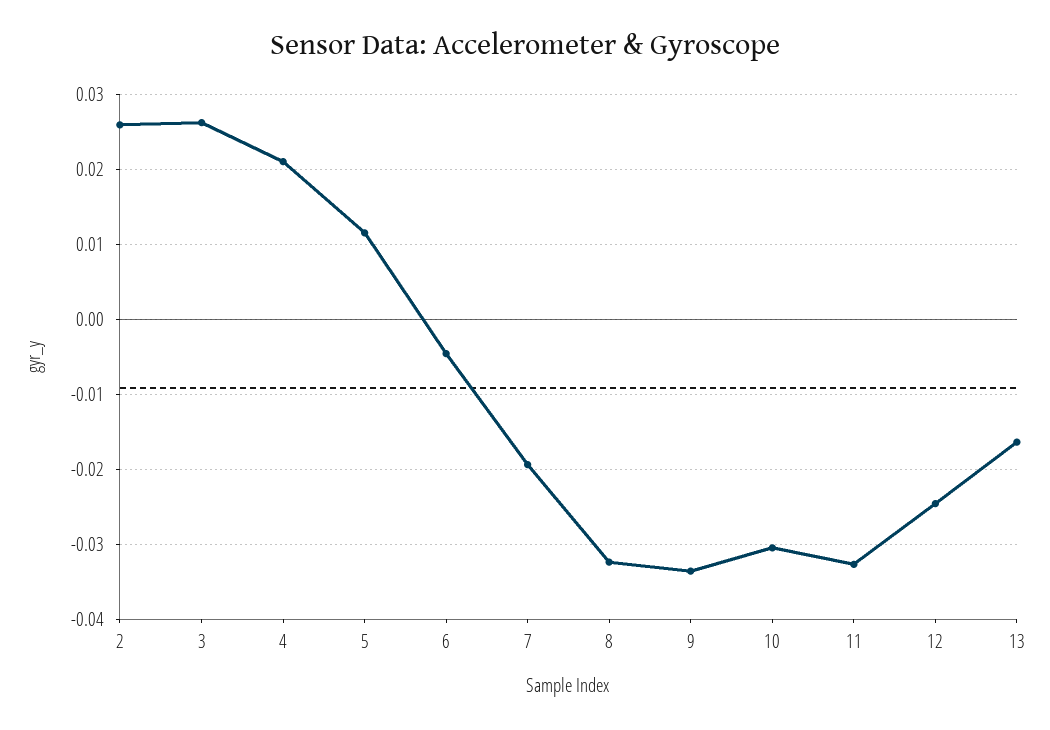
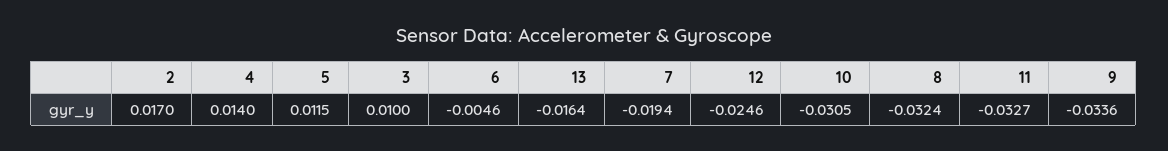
2: 0.026 -> 0.017
3: 0.026 -> 0.01
4: 0.021 -> 0.014

